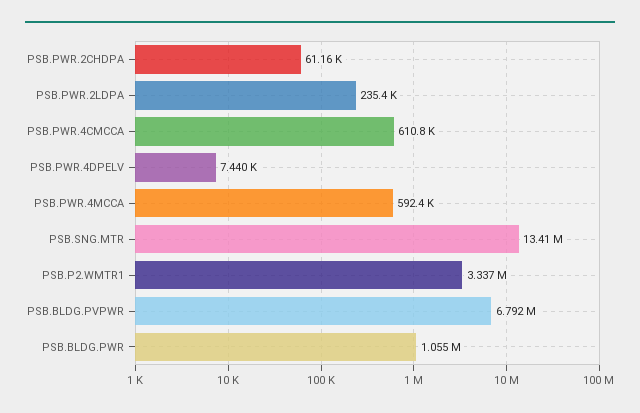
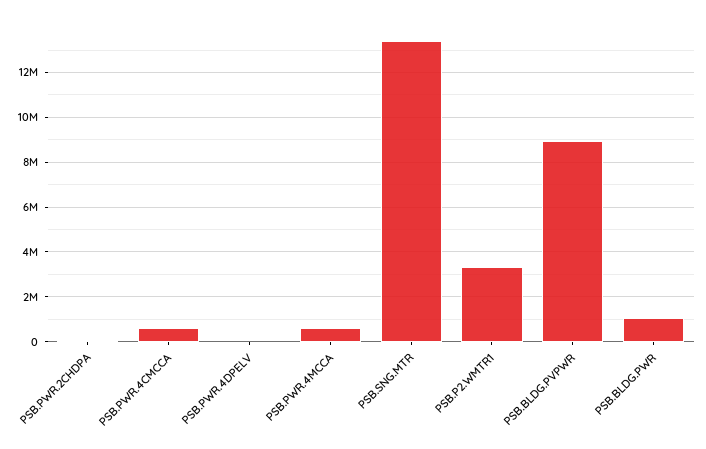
PSB.PWR.2LDPA: 235400 -> none
PSB.BLDG.PVPWR: 6792000 -> 9000000

